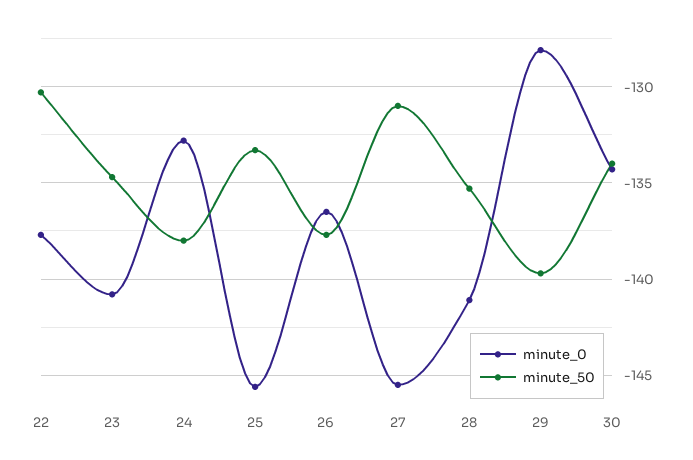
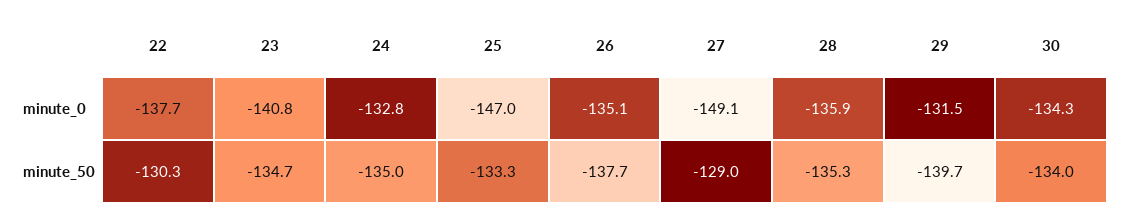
minute_50, 24: -138 -> -135
minute_0, 25: -145.5 -> -147
minute_0, 26: -136.5 -> -135.1
minute_0, 27: -145.5 -> -149.1
minute_50, 27: -131 -> -129
minute_0, 28: -141 -> -135.9
minute_0, 29: -128 -> -131.5

